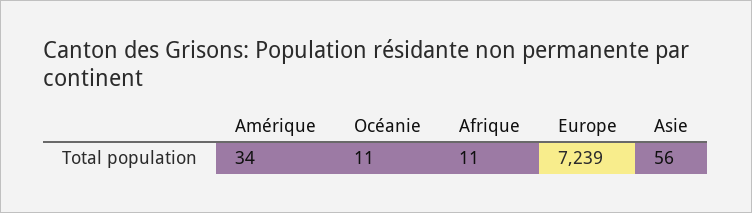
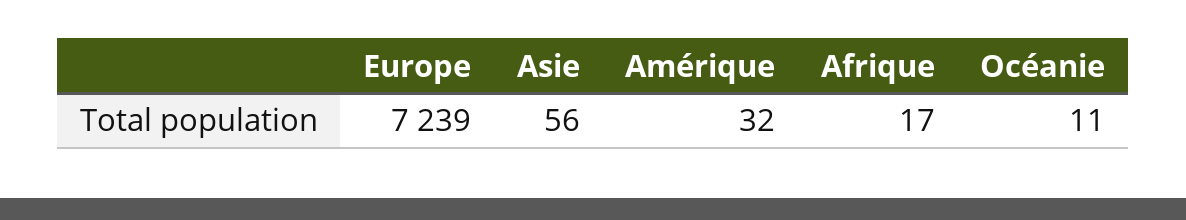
Amérique: 34 -> 32
Afrique: 11 -> 17

